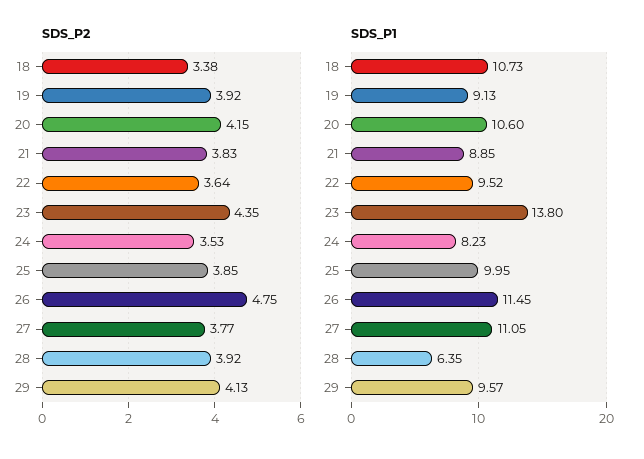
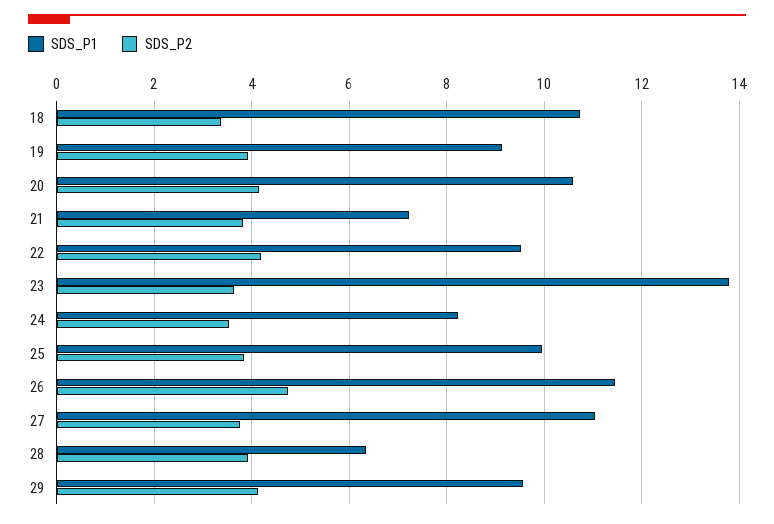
SDS_P2, 22: 3.64 -> 4.2
SDS_P2, 23: 4.35 -> 3.6
SDS_P1, 21: 8.85 -> 7.2

